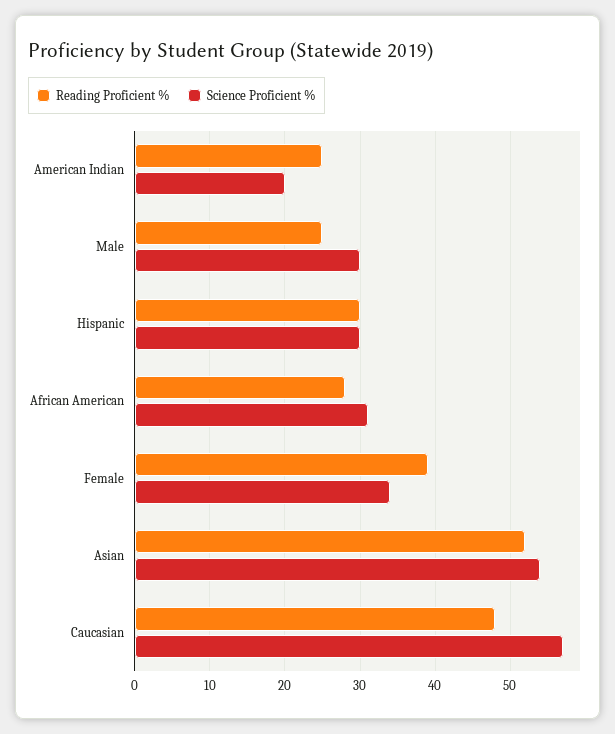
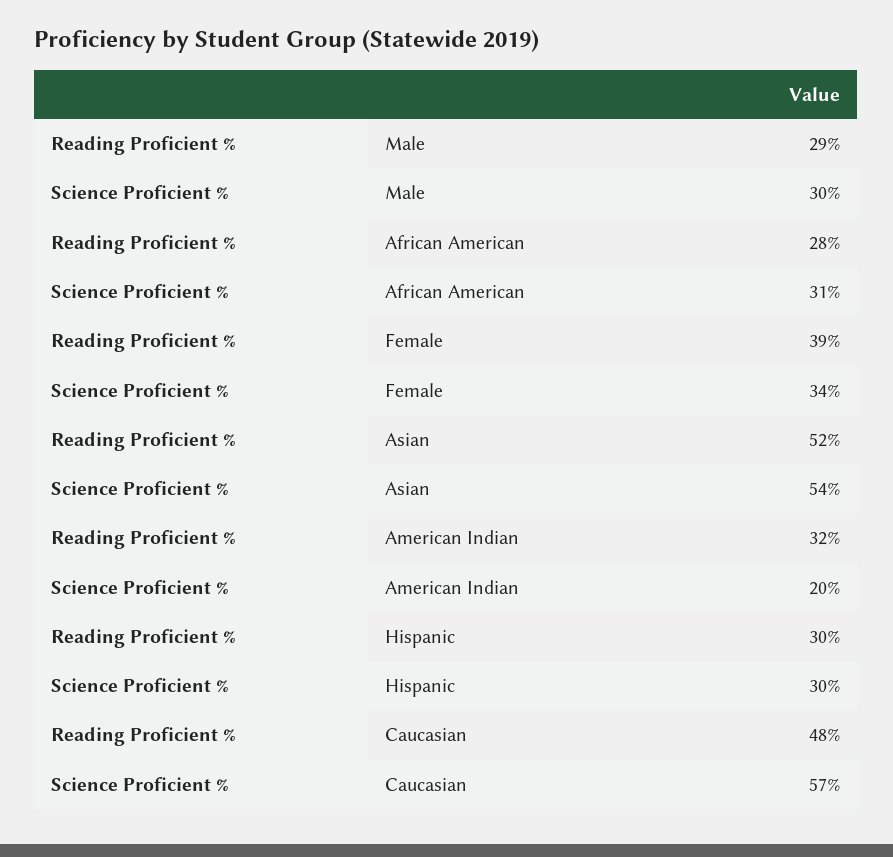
Reading Proficient %, American Indian: 25 -> 32
Reading Proficient %, Male: 25 -> 29

